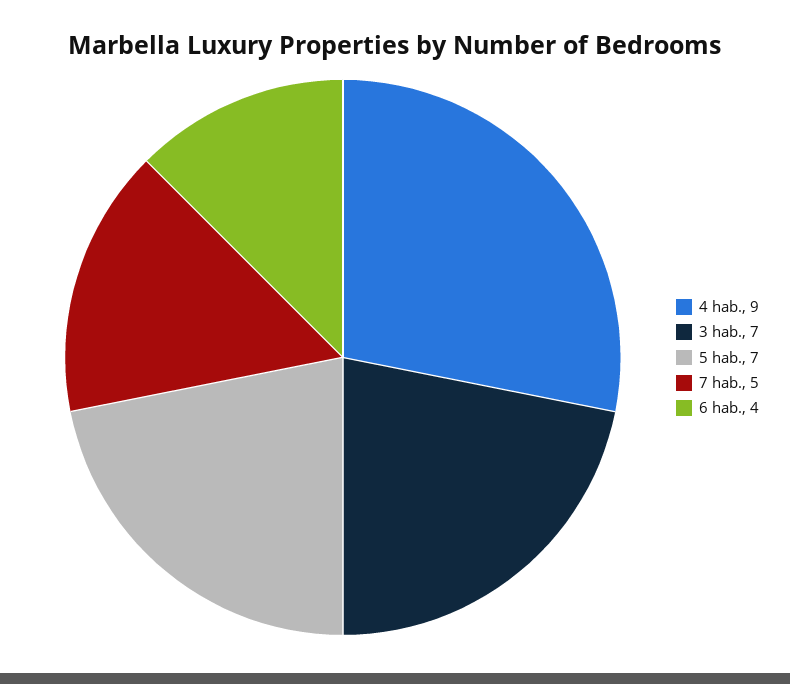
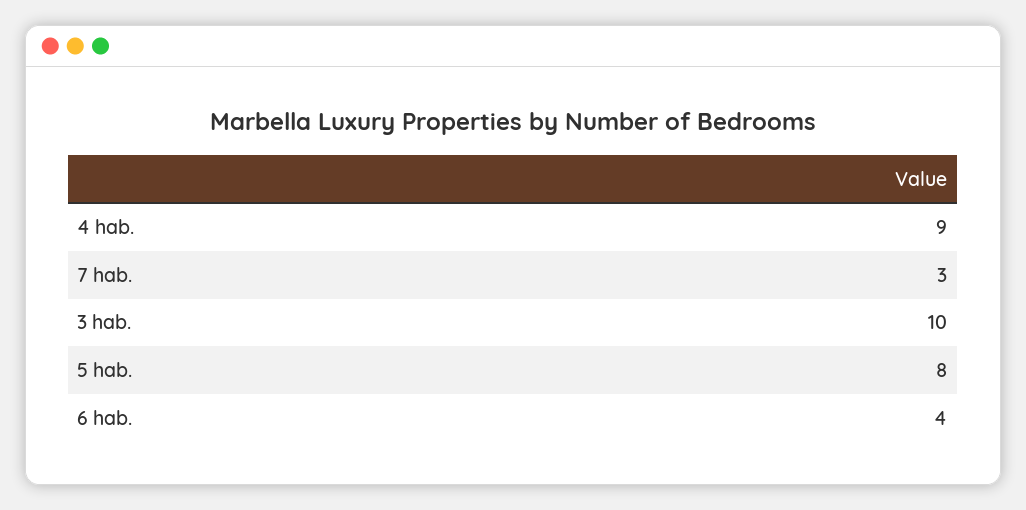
3 hab.: 7 -> 10
5 hab.: 7 -> 8
7 hab.: 5 -> 3

